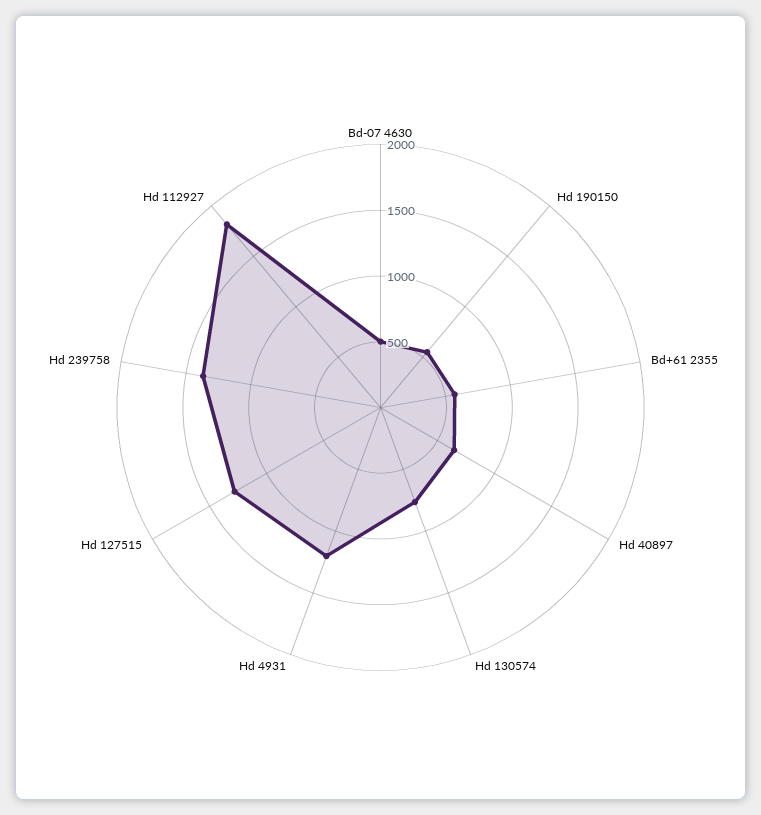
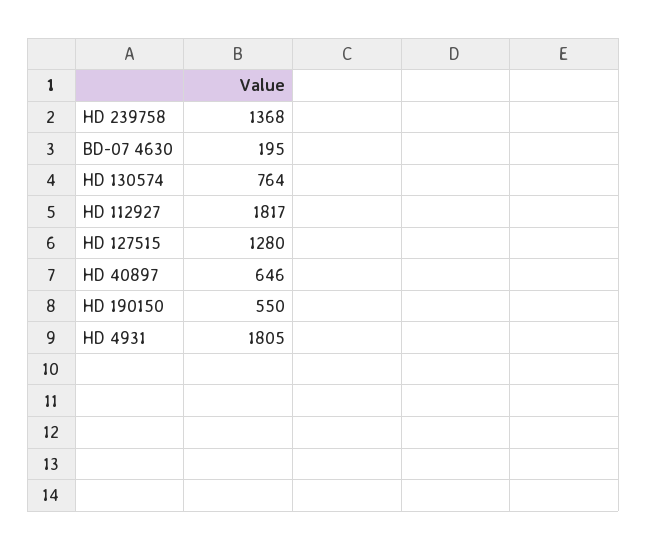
Bd-07 4630: 500 -> 195
Bd+61 2355: 600 -> none
Hd 4931: 1200 -> 1805

